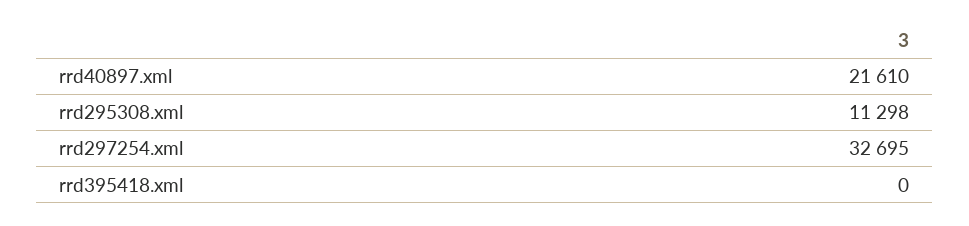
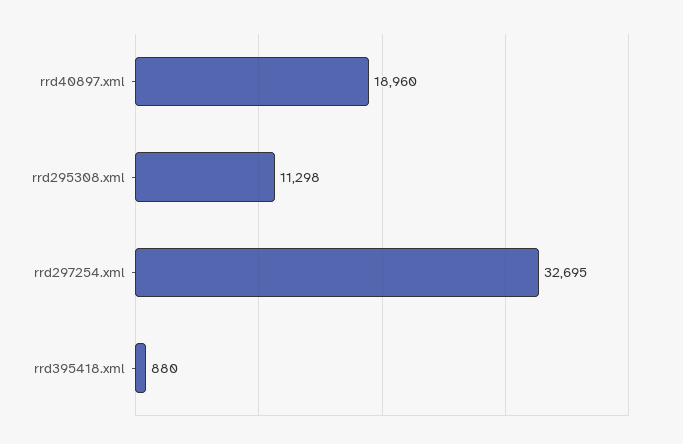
rrd40897.xml: 21610 -> 18960
rrd395418.xml: 0 -> 880

